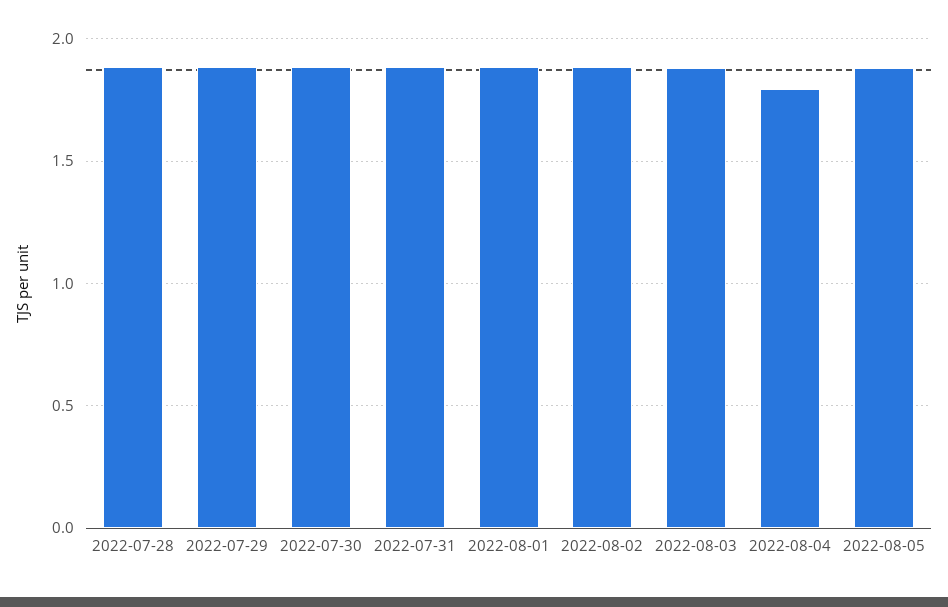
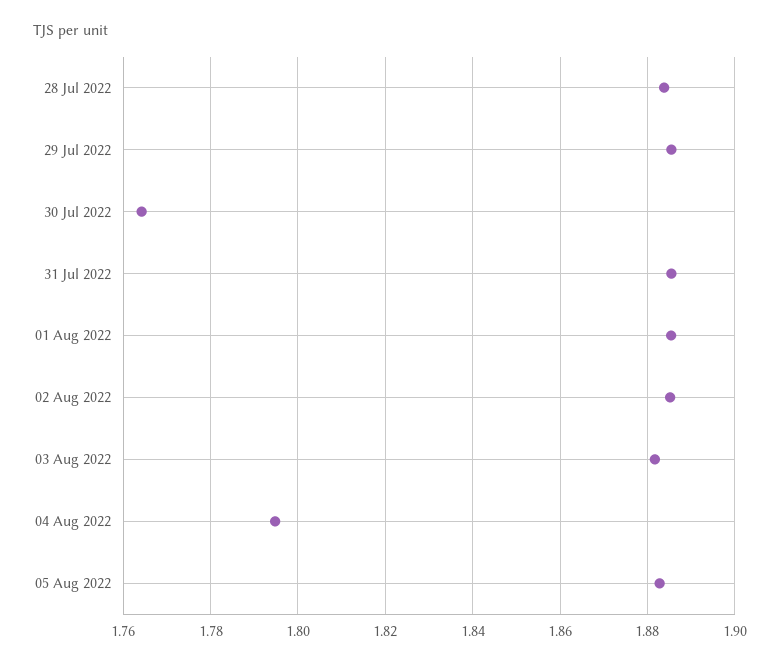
2022-07-30: 1.9 -> 1.764

